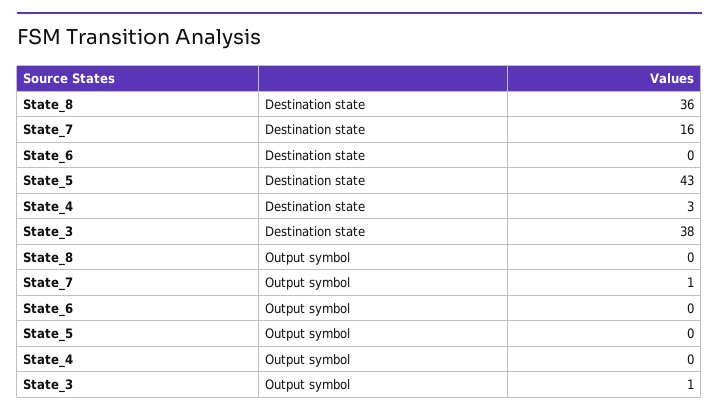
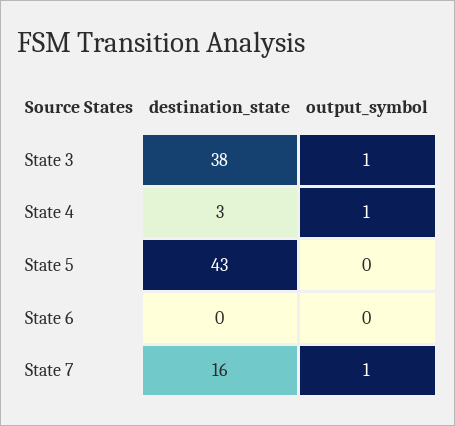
State_8, Destination state: 36 -> none
State_8, Output symbol: 0 -> none
State_4, Output symbol: 0 -> 1

